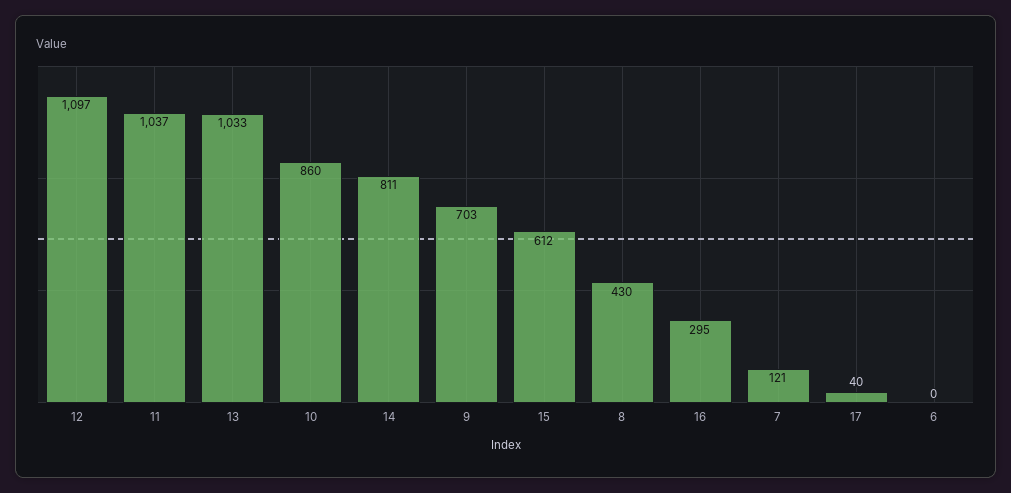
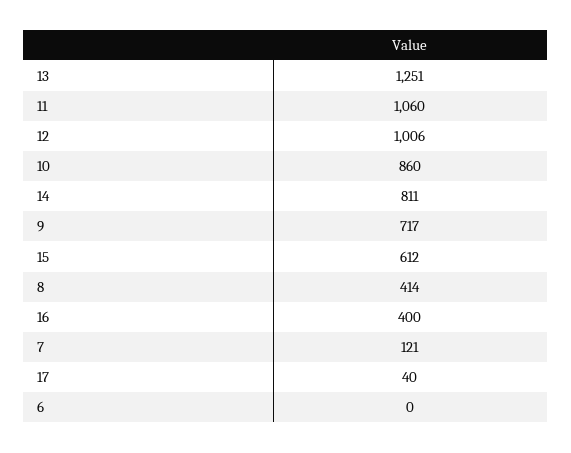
12: 1097 -> 1006
11: 1037 -> 1060
13: 1033 -> 1251
9: 703 -> 717
8: 430 -> 414
16: 295 -> 400

